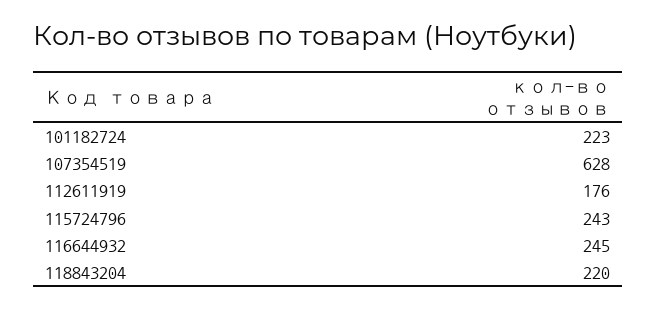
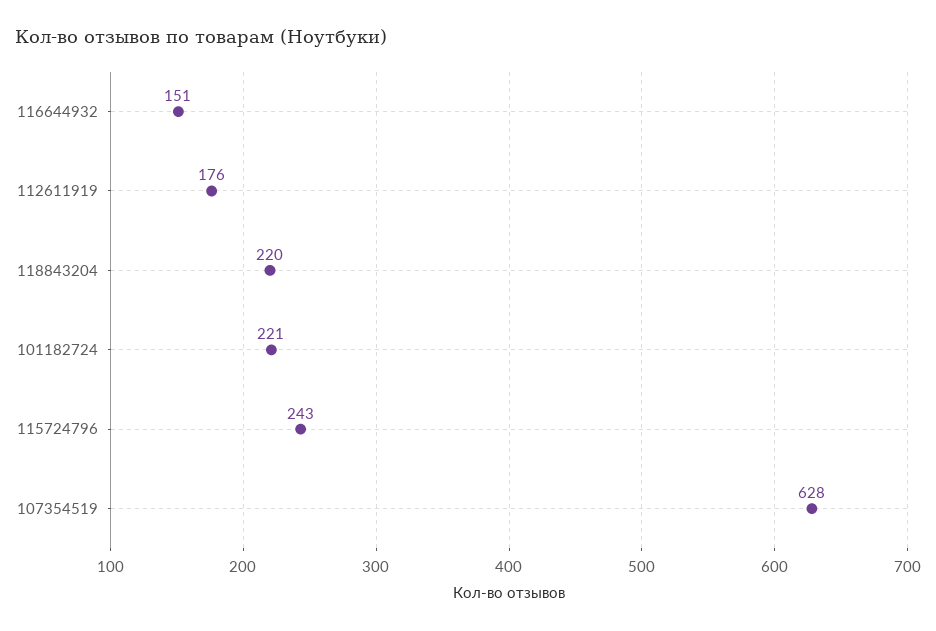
101182724: 223 -> 221
116644932: 245 -> 151

